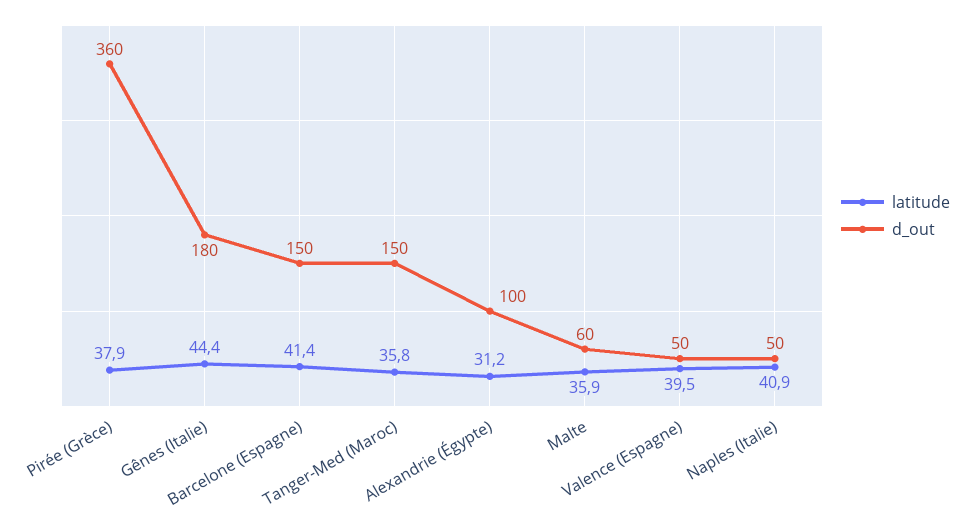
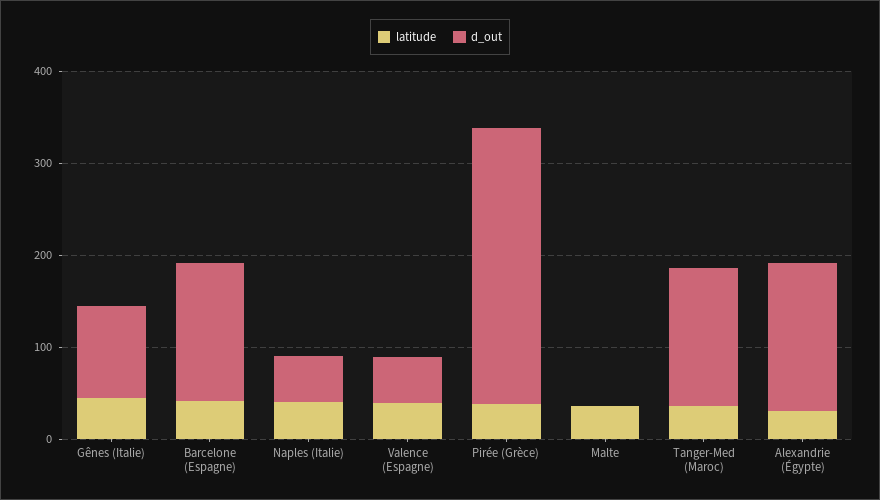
d_out, Pirée (Grèce): 360 -> 300
d_out, Gênes (Italie): 180 -> 100
d_out, Alexandrie (Égypte): 100 -> 160
d_out, Malte: 60 -> 0

